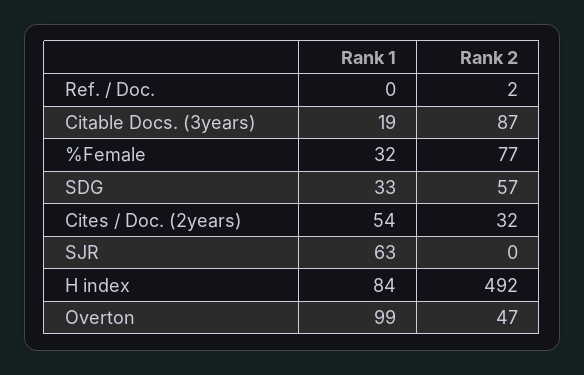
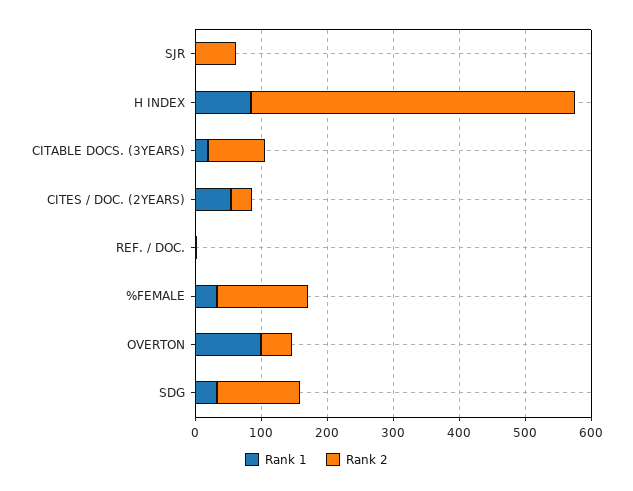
Rank 2, %Female: 77 -> 140
Rank 2, SDG: 57 -> 120
Rank 1, SJR: 63 -> 0
Rank 2, SJR: 0 -> 60

